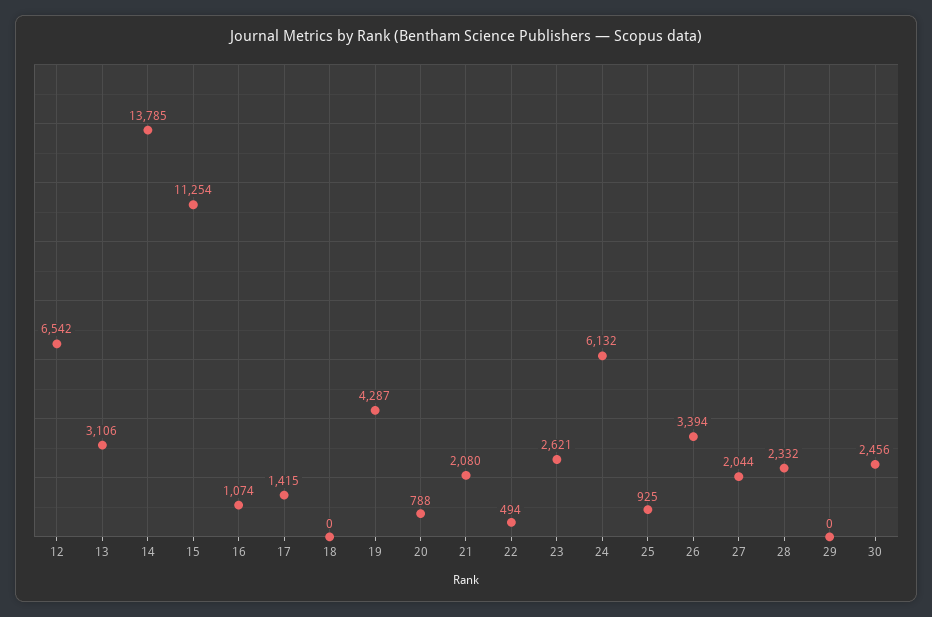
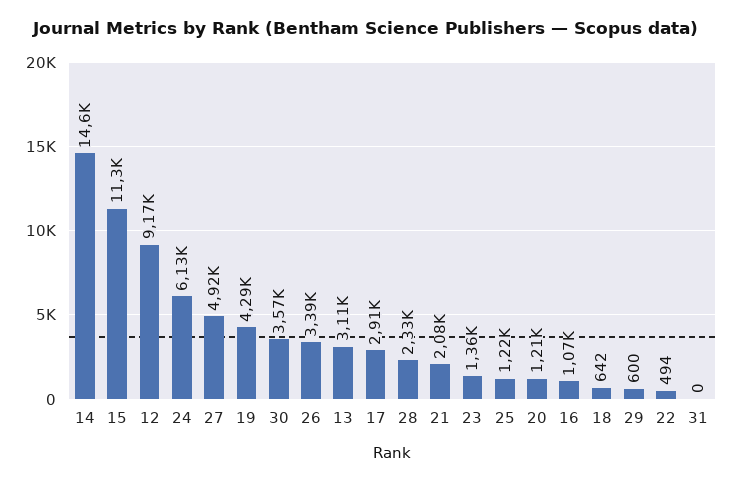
12: 6542 -> 9170
14: 13785 -> 14600
17: 1415 -> 2910
18: 0 -> 642
20: 788 -> 1210
23: 2621 -> 1360
25: 925 -> 1220
27: 2044 -> 4920
29: 0 -> 600
30: 2456 -> 3570
31: none -> 0

